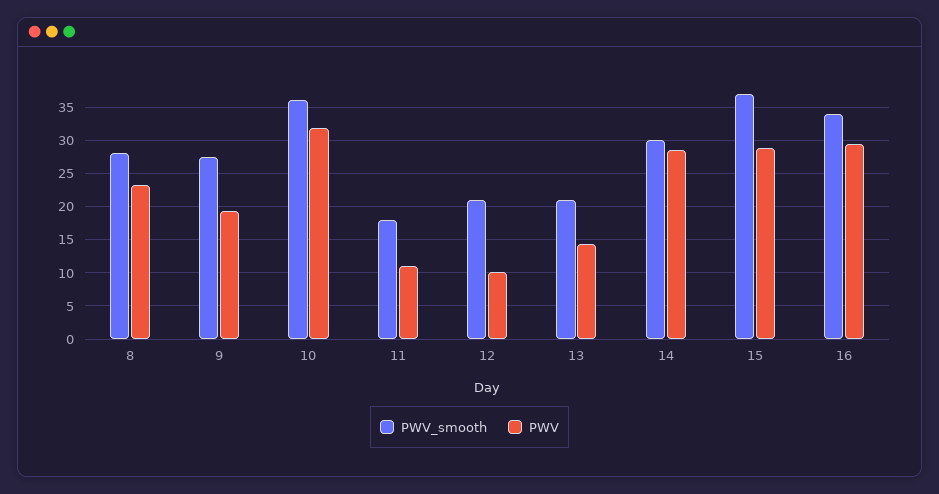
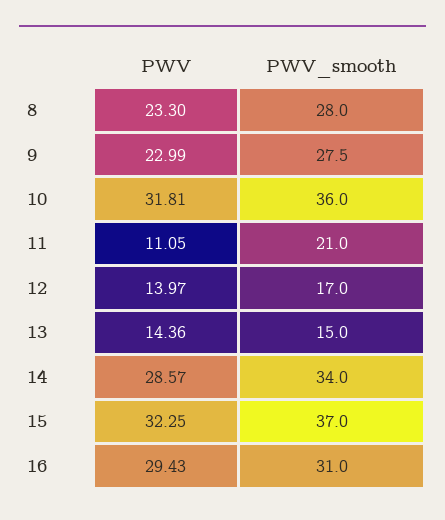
PWV, 9: 19 -> 22.99
PWV_smooth, 11: 18 -> 21
PWV_smooth, 12: 21 -> 17
PWV, 12: 10 -> 13.97
PWV_smooth, 13: 21 -> 15
PWV_smooth, 14: 30 -> 34
PWV, 15: 29 -> 32.25
PWV_smooth, 16: 34 -> 31

